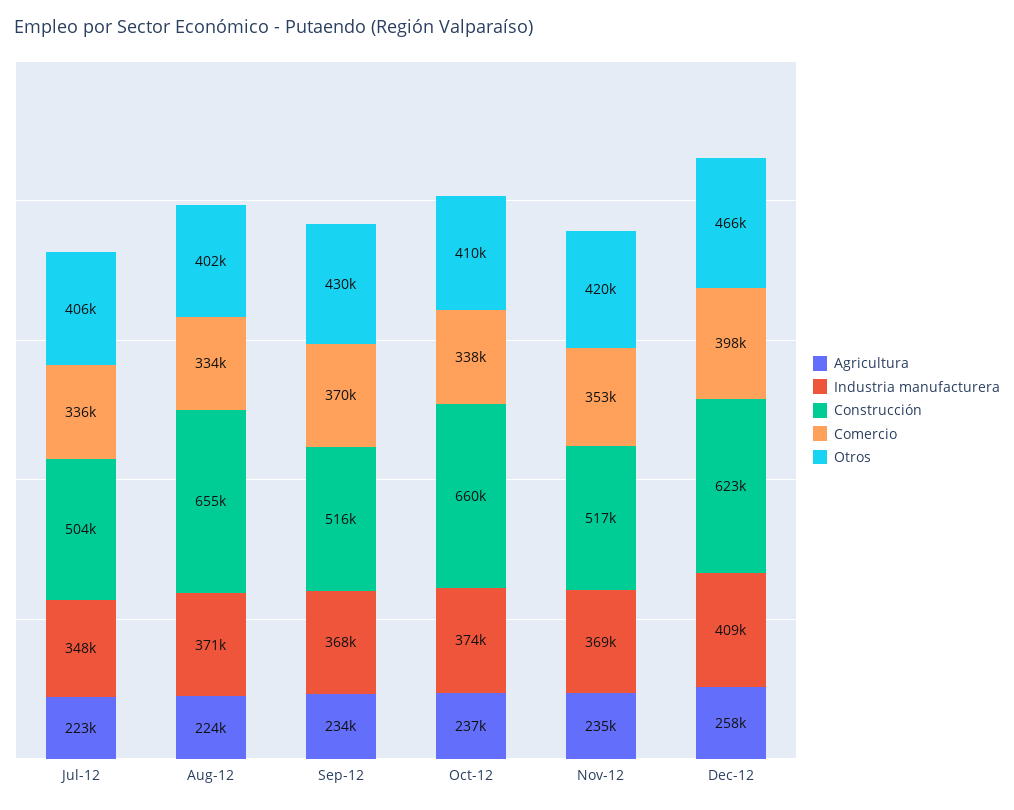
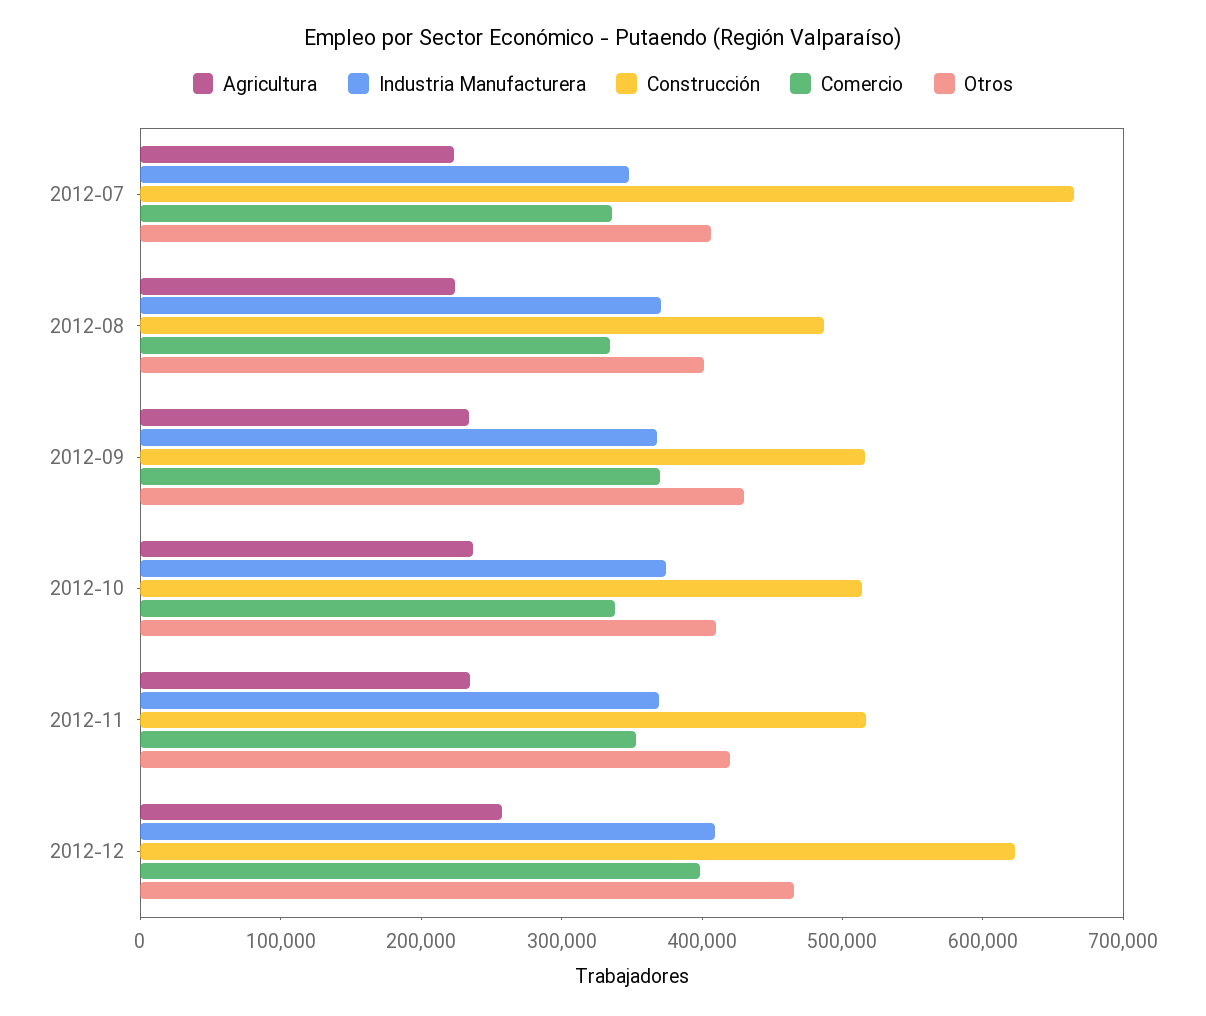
Construcción, Jul-12: 504000 -> 660000
Construcción, Aug-12: 655000 -> 480000
Construcción, Oct-12: 660000 -> 520000

